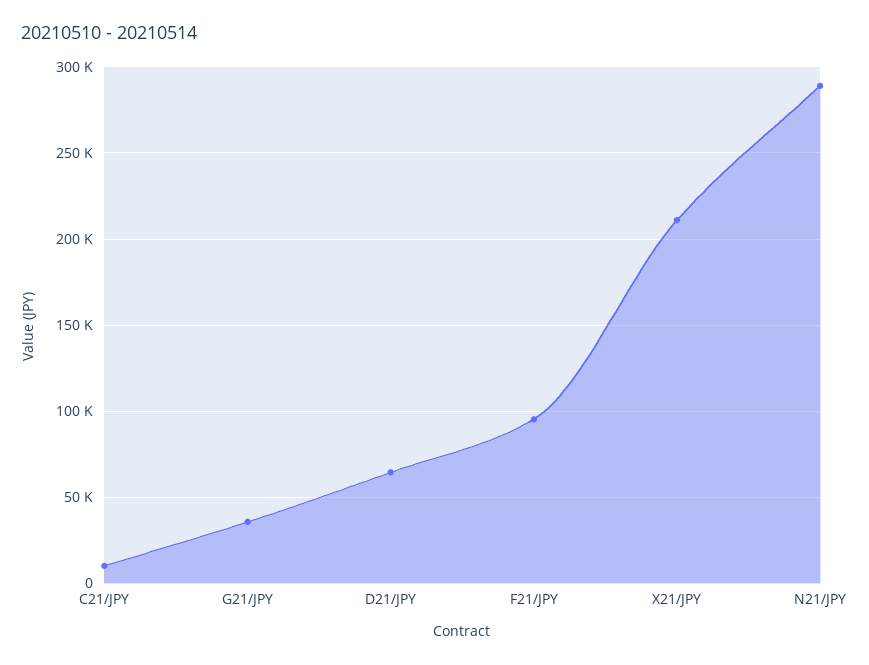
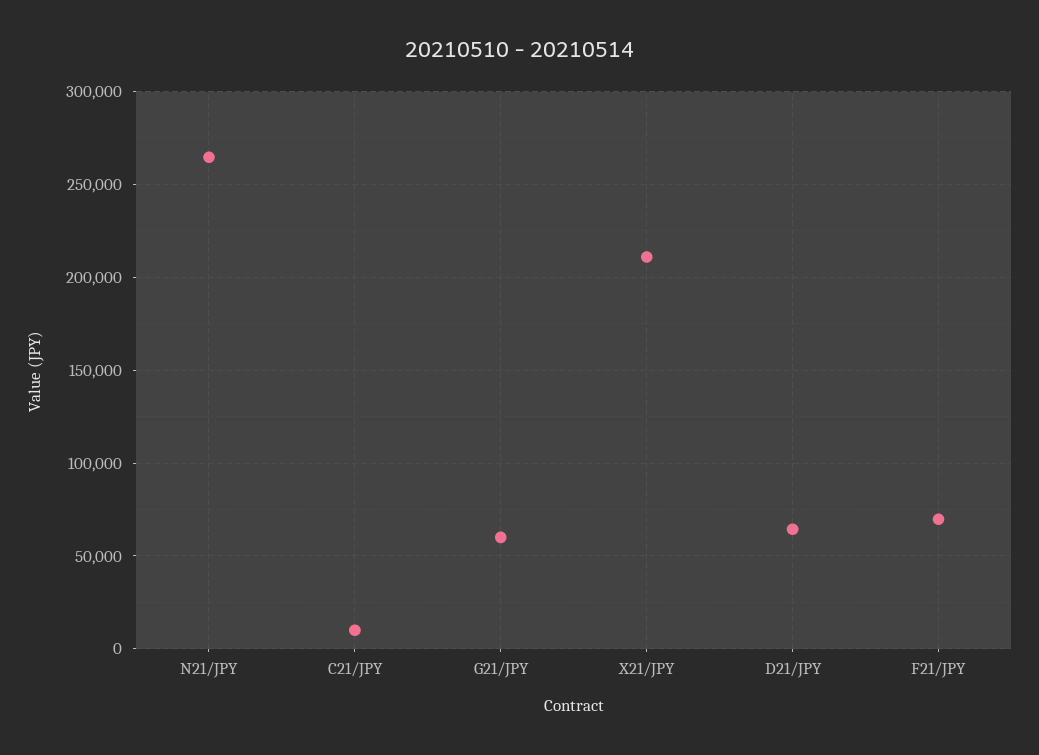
G21/JPY: 35000 -> 60000
F21/JPY: 95000 -> 70000
N21/JPY: 290000 -> 265000

